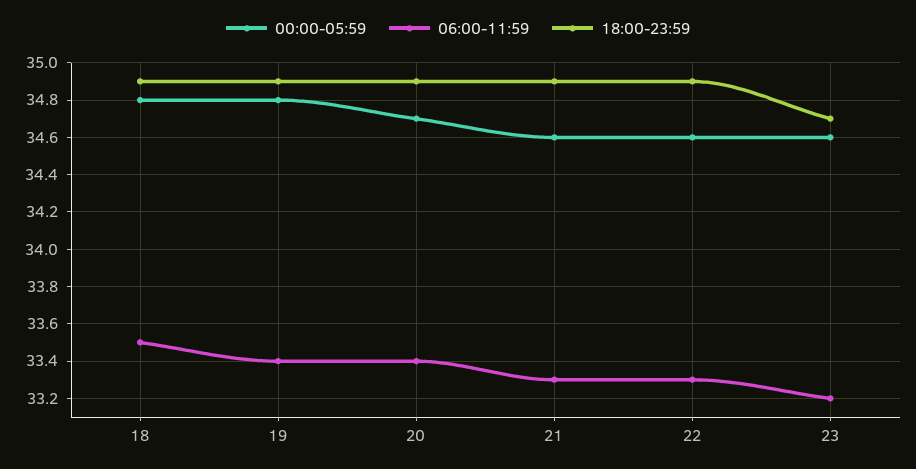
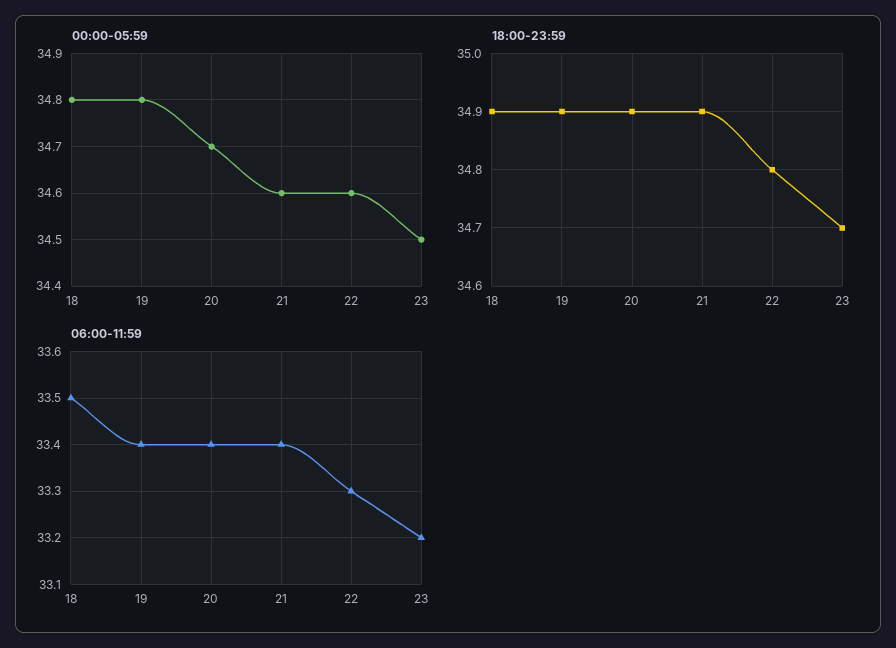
06:00-11:59, 21: 33.3 -> 33.4
18:00-23:59, 22: 34.9 -> 34.8
00:00-05:59, 23: 34.6 -> 34.5

